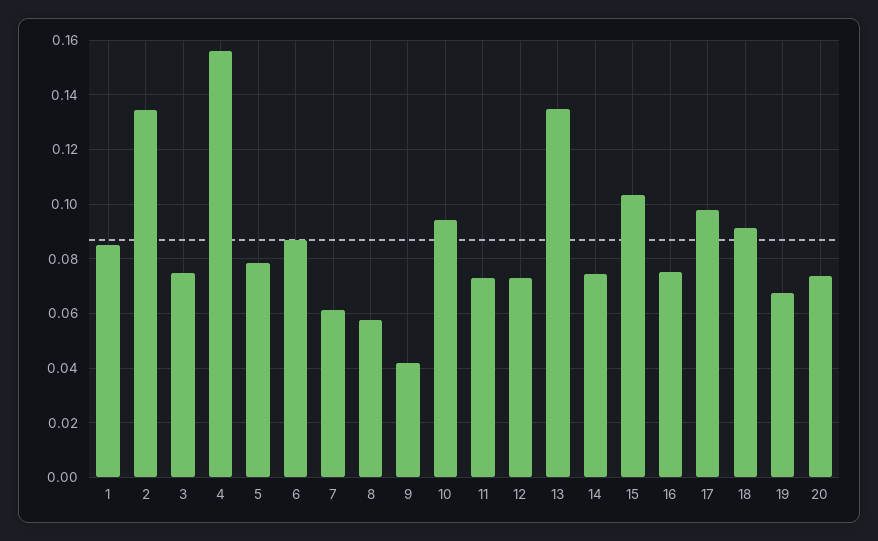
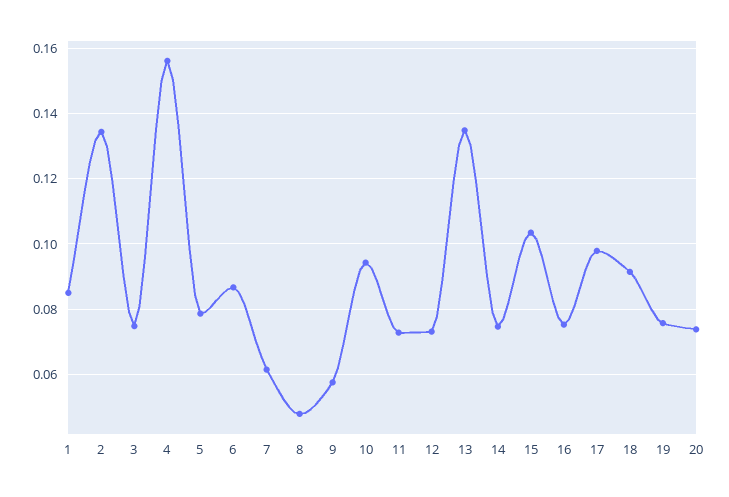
8: 0.0575 -> 0.048
9: 0.0425 -> 0.058
19: 0.0675 -> 0.076

